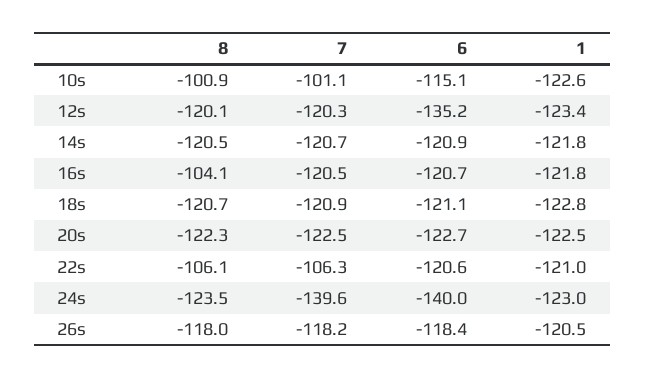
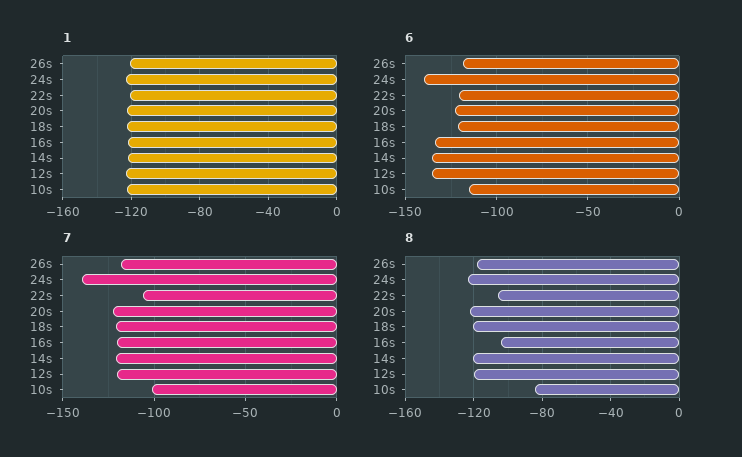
8, 10s: -100.9 -> -85
6, 14s: -120.9 -> -135
6, 16s: -120.7 -> -135

